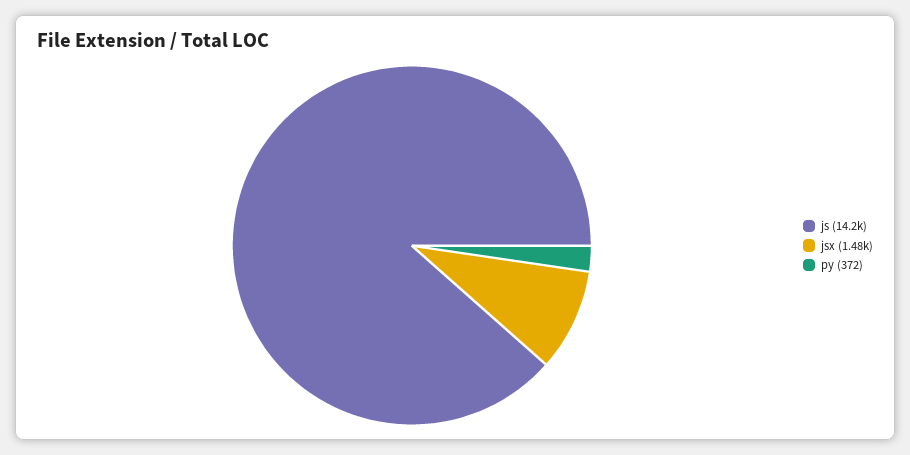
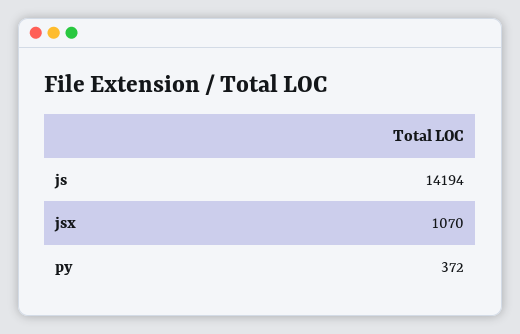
jsx: 1480 -> 1070

